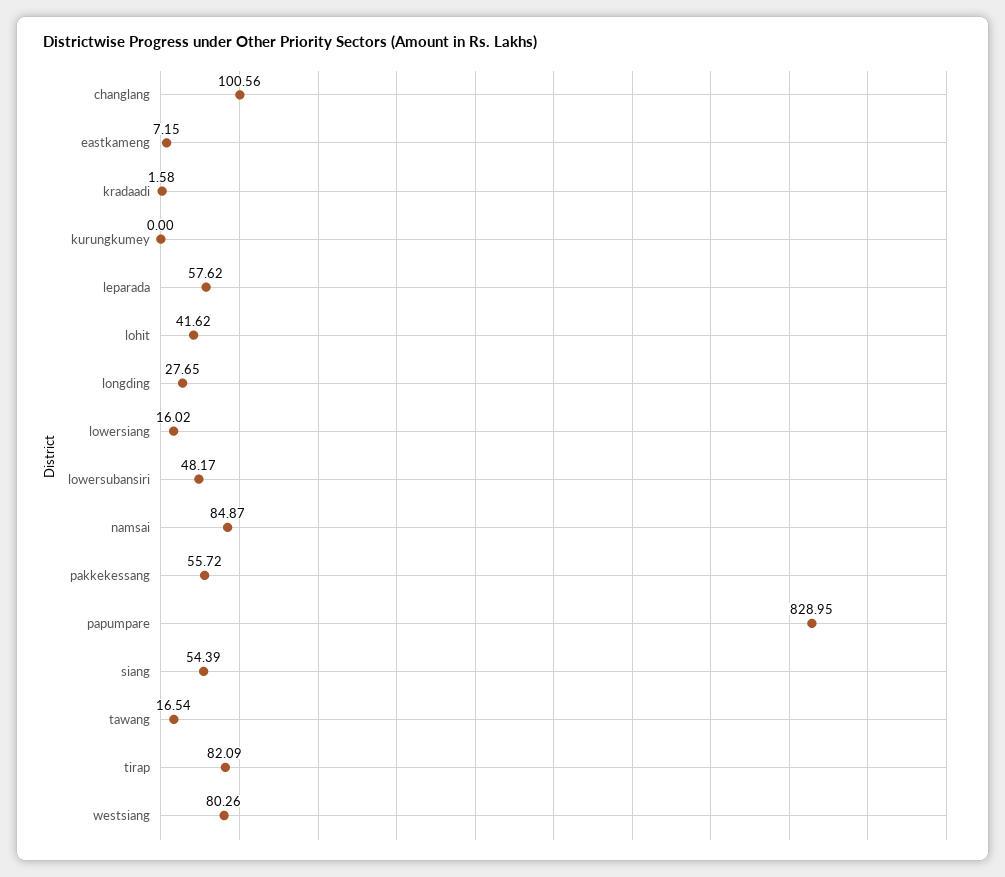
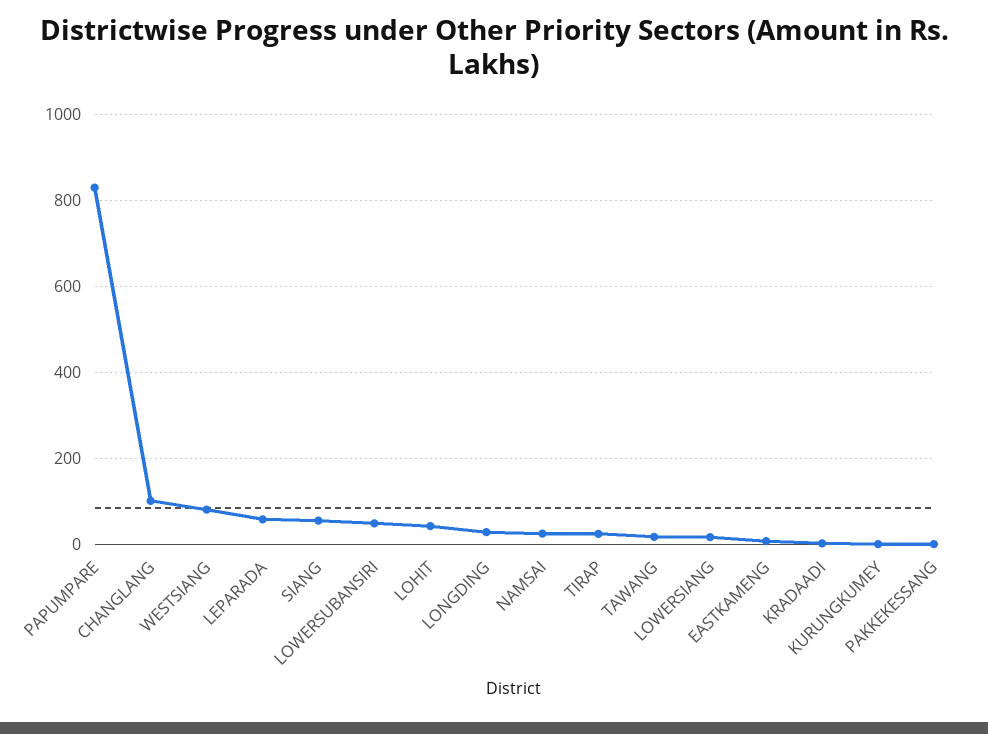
namsai: 84.87 -> 20
pakkekessang: 55.72 -> 0
tirap: 82.09 -> 20

